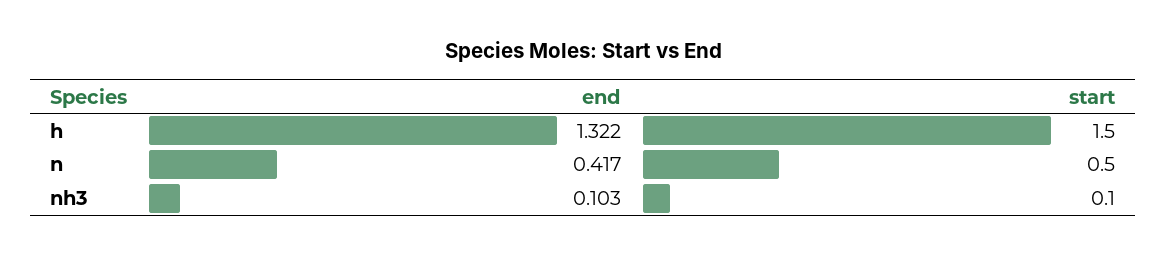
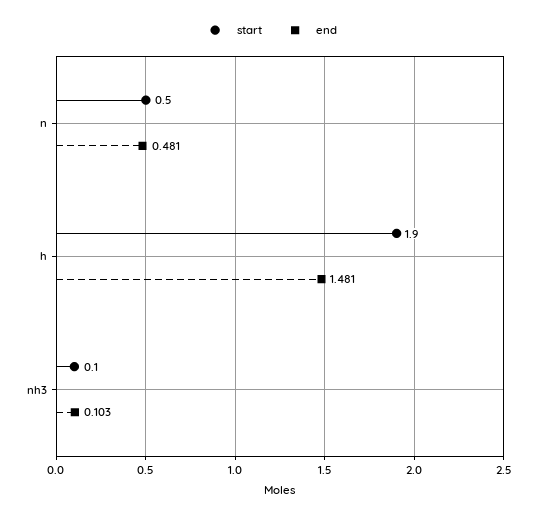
end, h: 1.322 -> 1.481
start, h: 1.5 -> 1.9
end, n: 0.417 -> 0.481

